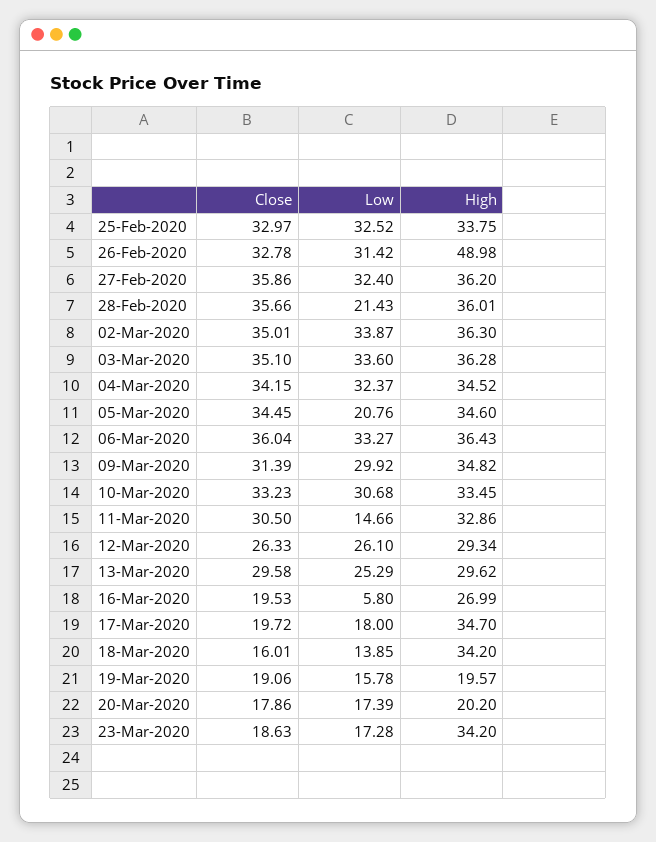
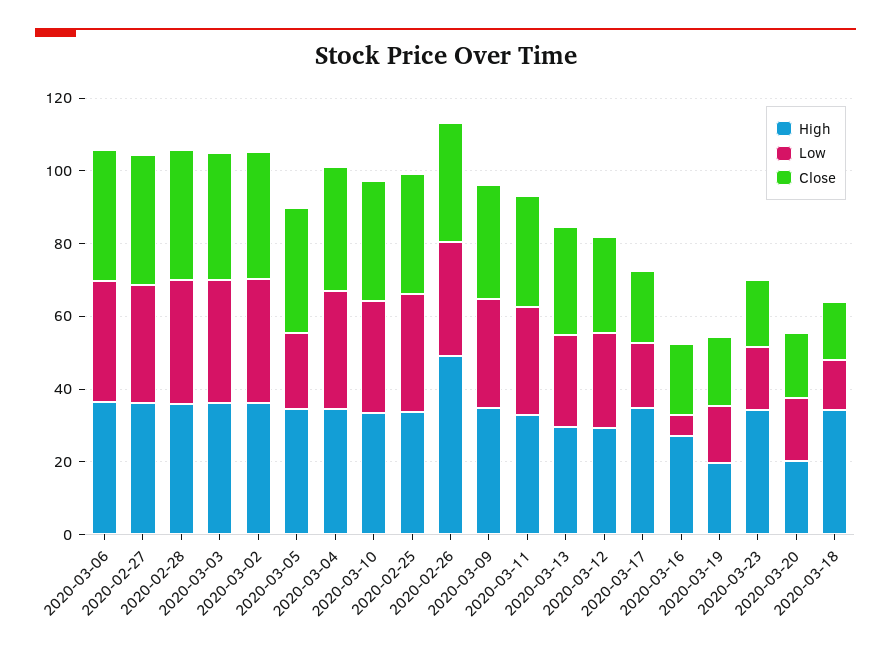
Low, 28-Feb-2020: 21.43 -> 35
Low, 11-Mar-2020: 14.66 -> 30

